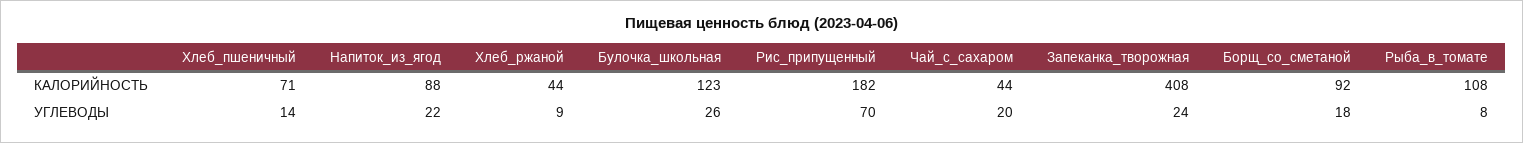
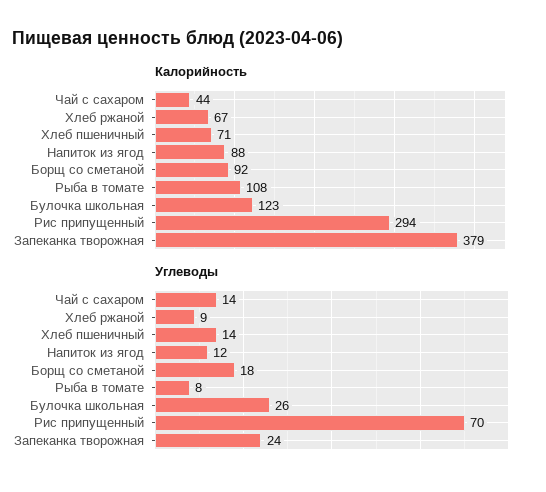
КАЛОРИЙНОСТЬ, Хлеб_ржаной: 44 -> 67
КАЛОРИЙНОСТЬ, Рис_припущенный: 182 -> 294
КАЛОРИЙНОСТЬ, Запеканка_творожная: 408 -> 379
УГЛЕВОДЫ, Напиток_из_ягод: 22 -> 12
УГЛЕВОДЫ, Чай_с_сахаром: 20 -> 14

